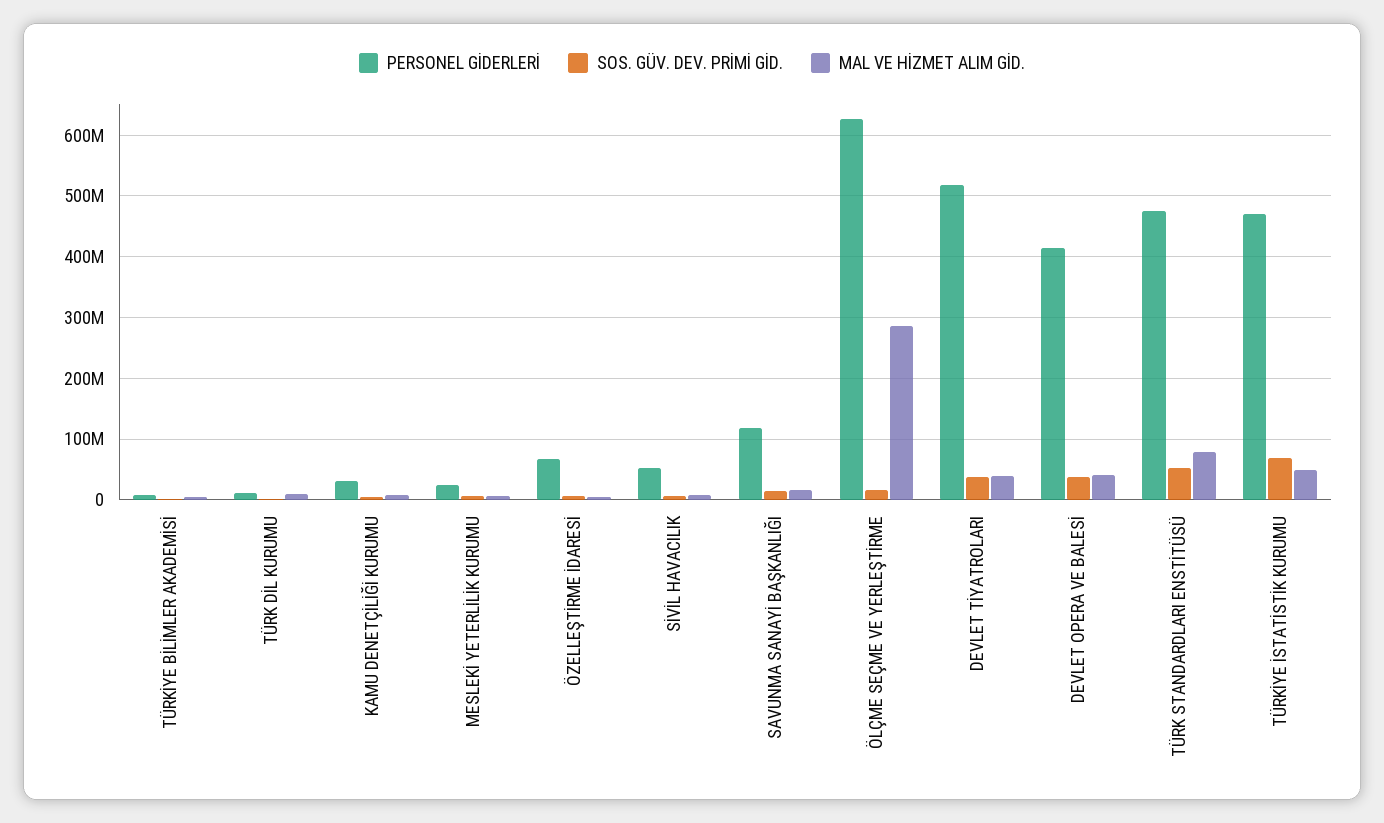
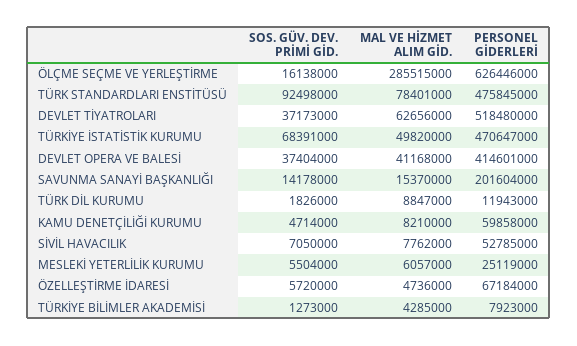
PERSONEL GİDERLERİ, KAMU DENETÇİLİĞİ KURUMU: 30000000 -> 59858000
PERSONEL GİDERLERİ, SAVUNMA SANAYİ BAŞKANLIĞI: 120000000 -> 201604000
MAL VE HİZMET ALIM GİD., DEVLET TİYATROLARI: 40000000 -> 62656000
SOS. GÜV. DEV. PRİMİ GİD., TÜRK STANDARDLARI ENSTİTÜSÜ: 50000000 -> 92498000

